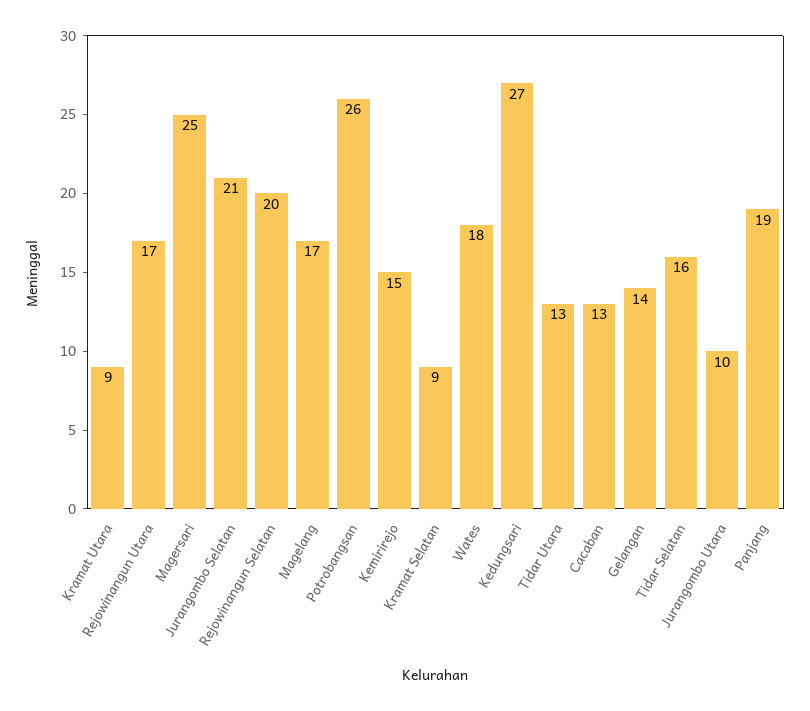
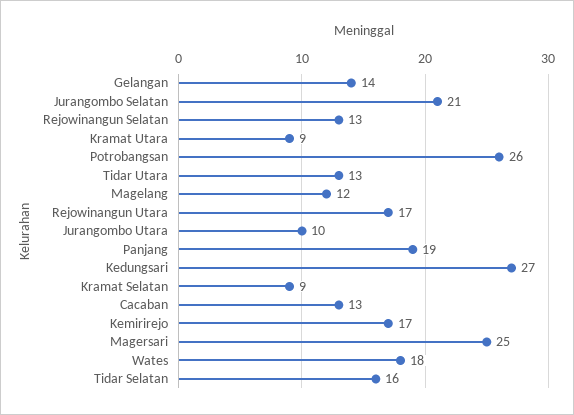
Rejowinangun Selatan: 20 -> 13
Magelang: 17 -> 12
Kemirirejo: 15 -> 17

